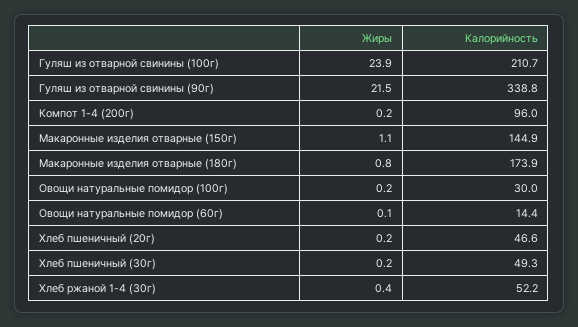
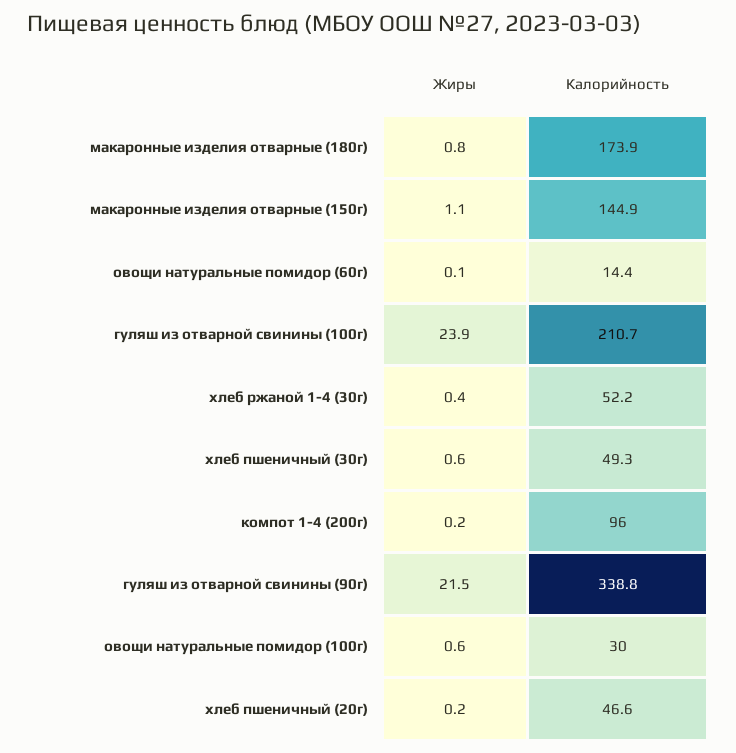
Жиры, Овощи натуральные помидор (100г): 0.2 -> 0.6
Жиры, Хлеб пшеничный (30г): 0.2 -> 0.6

